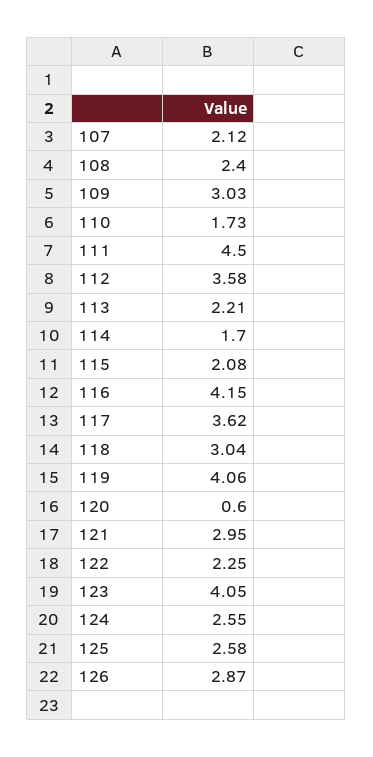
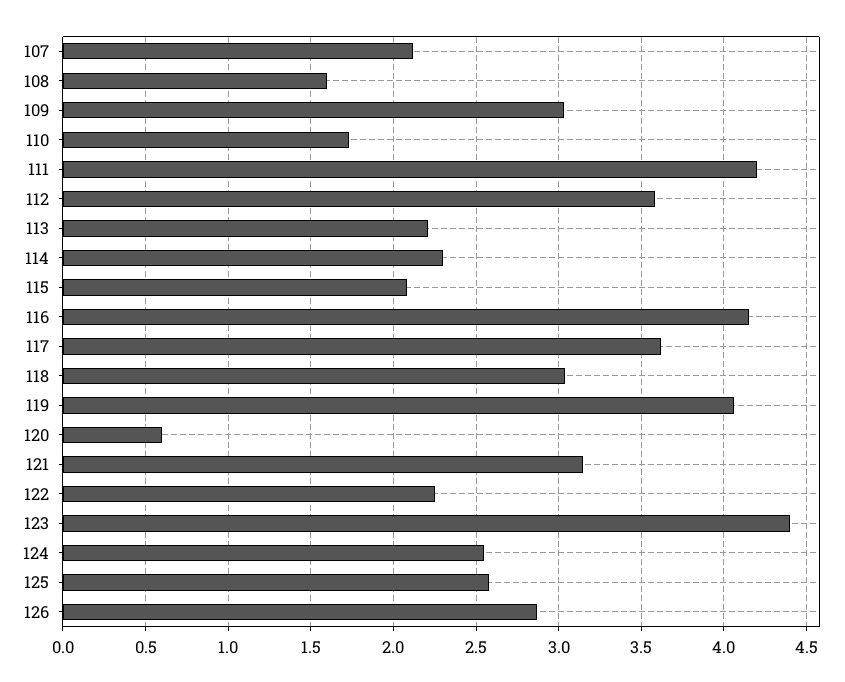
108: 2.4 -> 1.6
111: 4.5 -> 4.2
114: 1.7 -> 2.3
121: 2.95 -> 3.15
123: 4.05 -> 4.4

